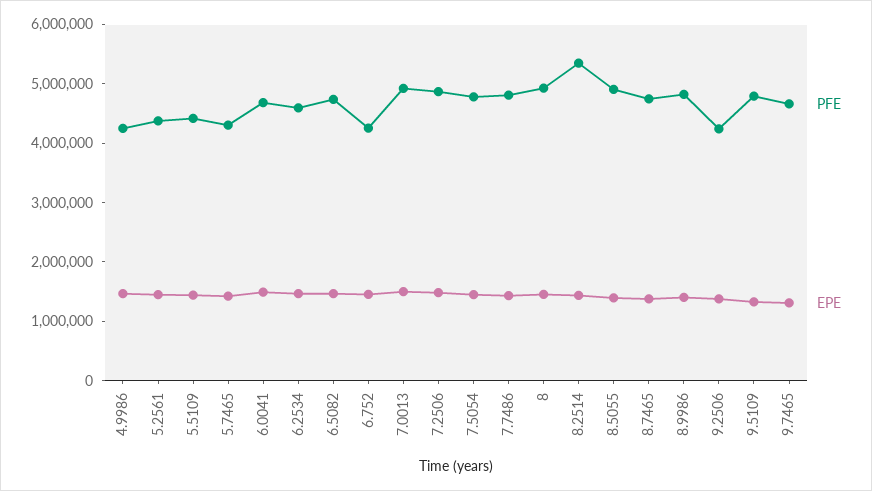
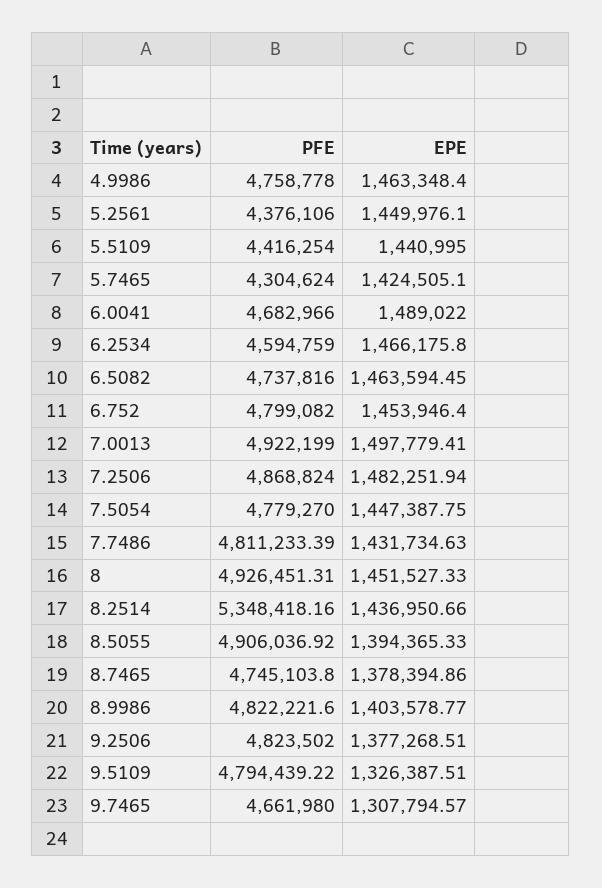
PFE, 4.9986: 4200000 -> 4758778
PFE, 6.752: 4200000 -> 4799082
PFE, 9.2506: 4200000 -> 4823502

